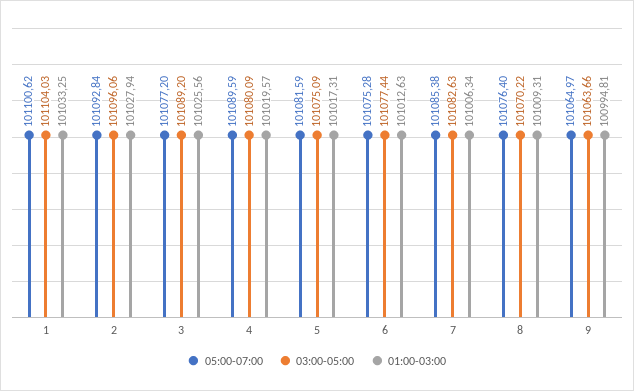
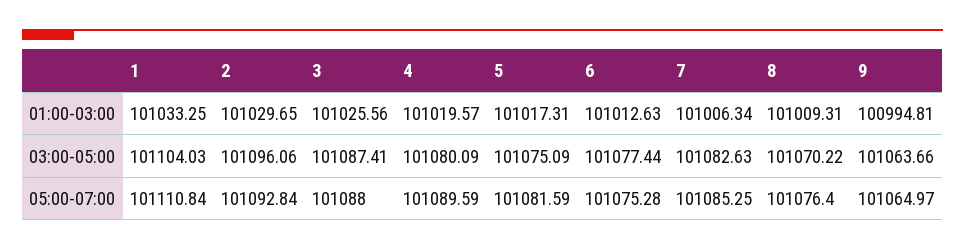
05:00-07:00, 1: 101100.62 -> 101110.84
01:00-03:00, 2: 101027.94 -> 101029.65
05:00-07:00, 3: 101077.2 -> 101088
03:00-05:00, 3: 101089.2 -> 101087.41
05:00-07:00, 7: 101085.38 -> 101085.25

